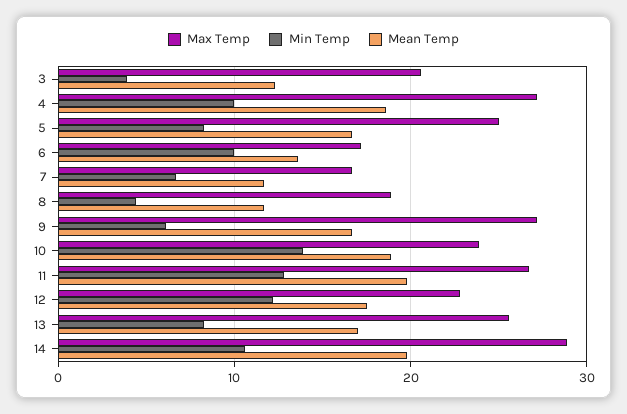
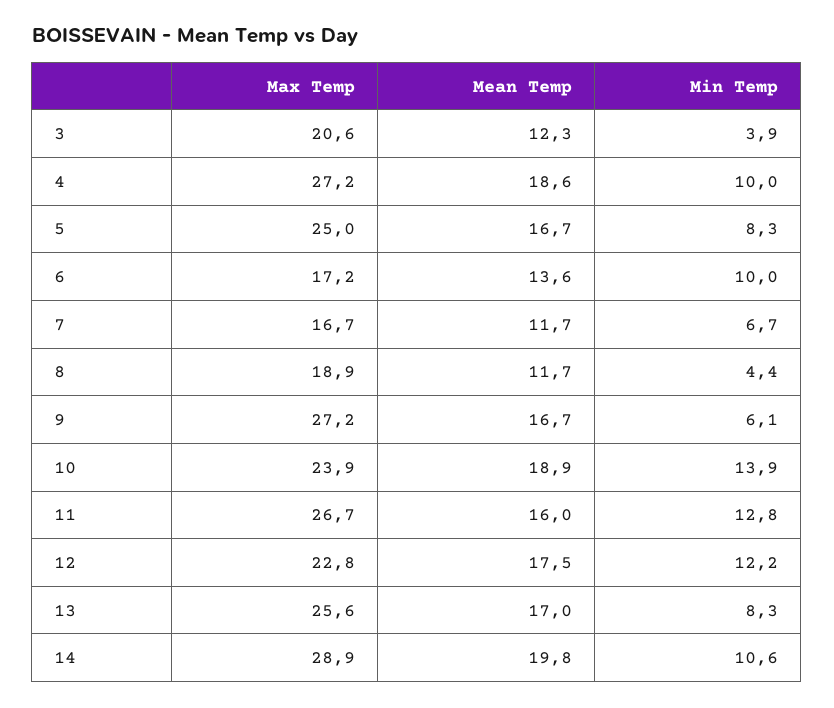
Mean Temp, 11: 20 -> 16

